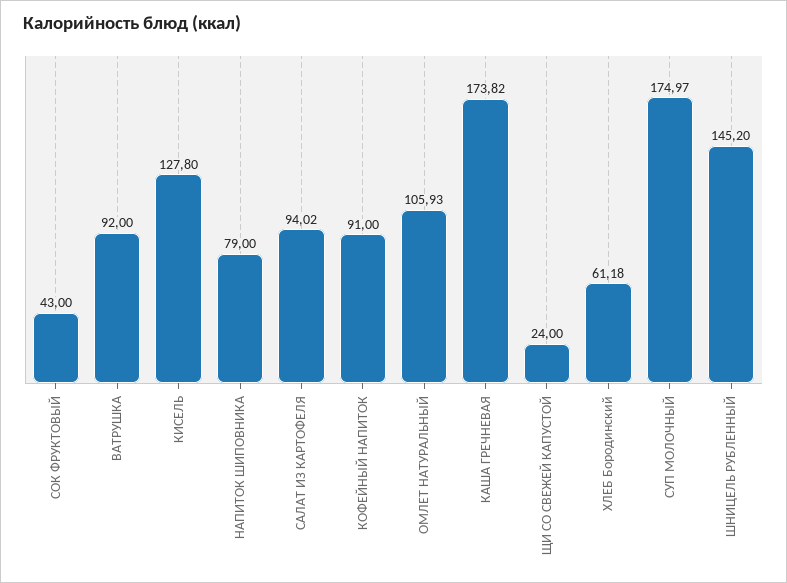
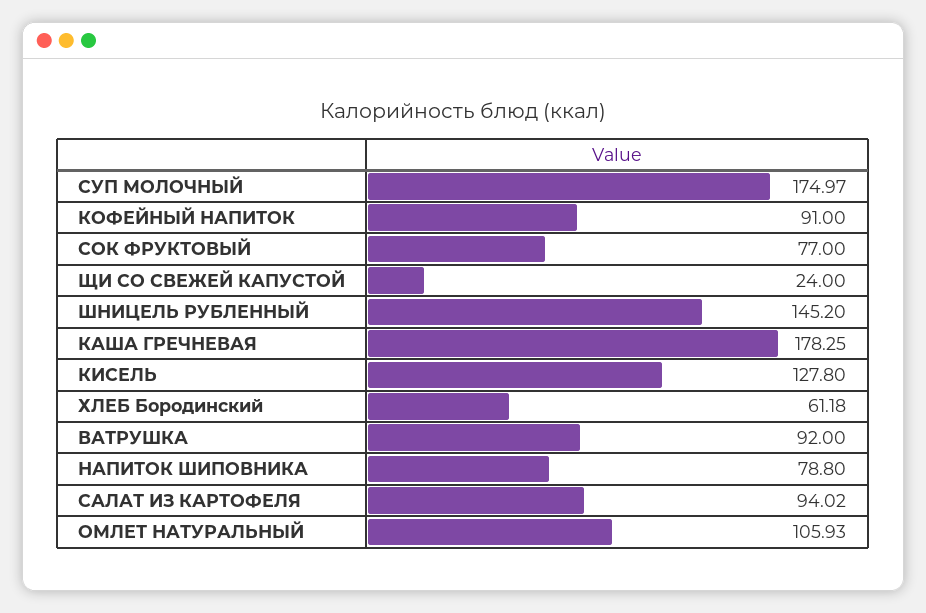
СОК ФРУКТОВЫЙ: 43 -> 77
НАПИТОК ШИПОВНИКА: 79 -> 78.8
КАША ГРЕЧНЕВАЯ: 173.82 -> 178.25

